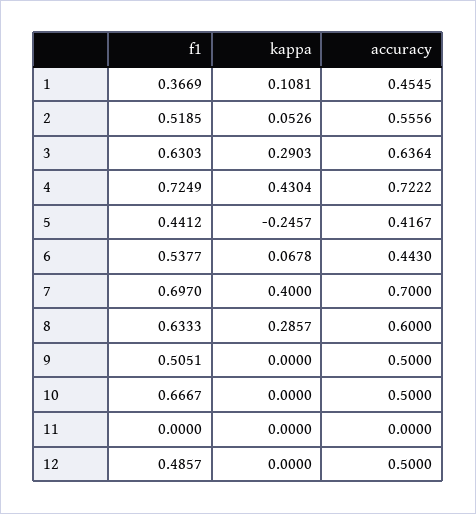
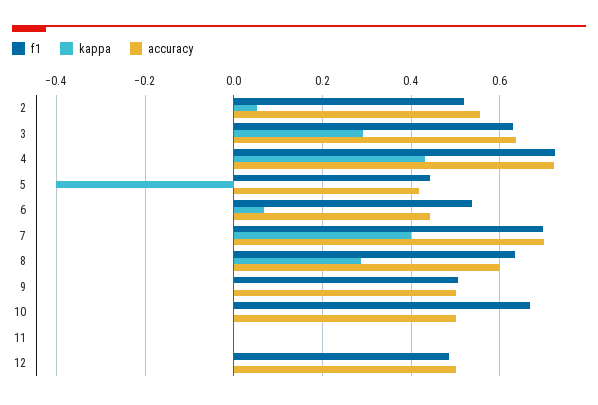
f1, 1: 0.3669 -> none
kappa, 1: 0.1081 -> none
accuracy, 1: 0.4545 -> none
kappa, 5: -0.2457 -> -0.4

